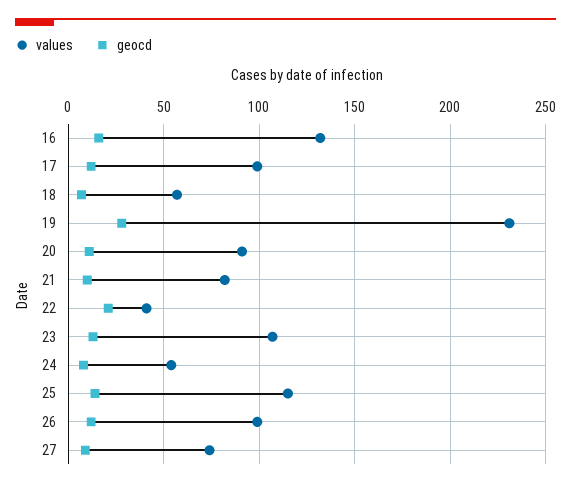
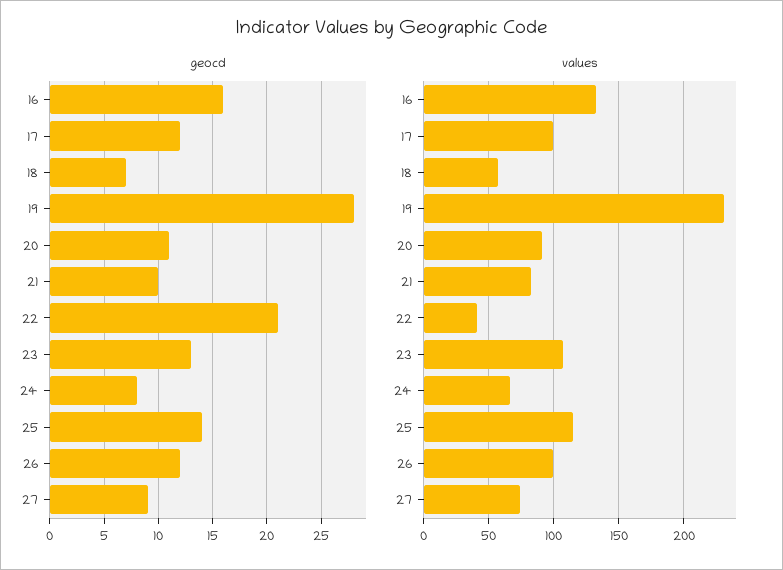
values, 24: 55 -> 65

